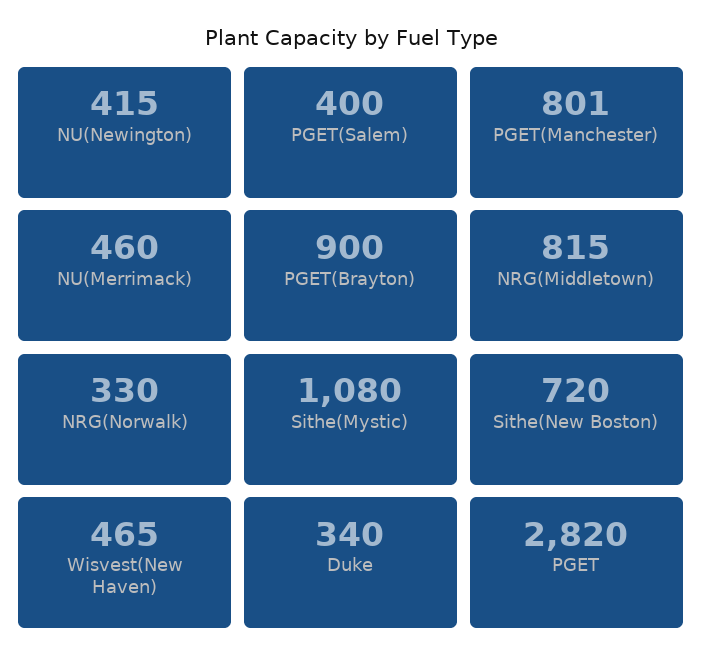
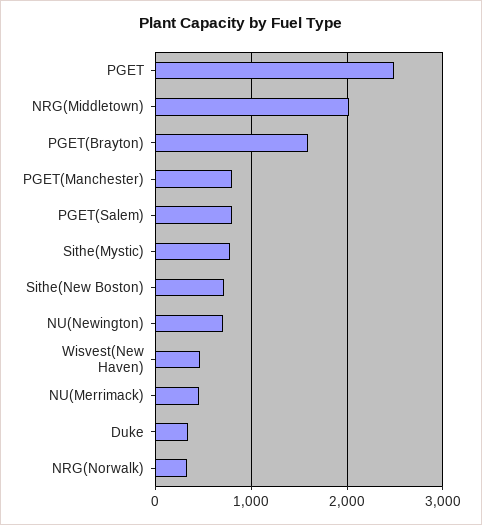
NU(Newington): 415 -> 700
PGET(Salem): 400 -> 800
PGET(Brayton): 900 -> 1600
NRG(Middletown): 815 -> 2000
Sithe(Mystic): 1080 -> 800
PGET: 2820 -> 2500

